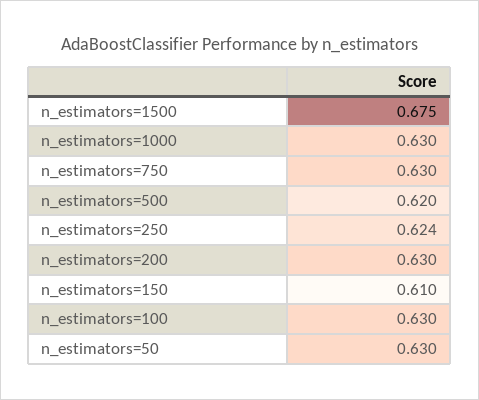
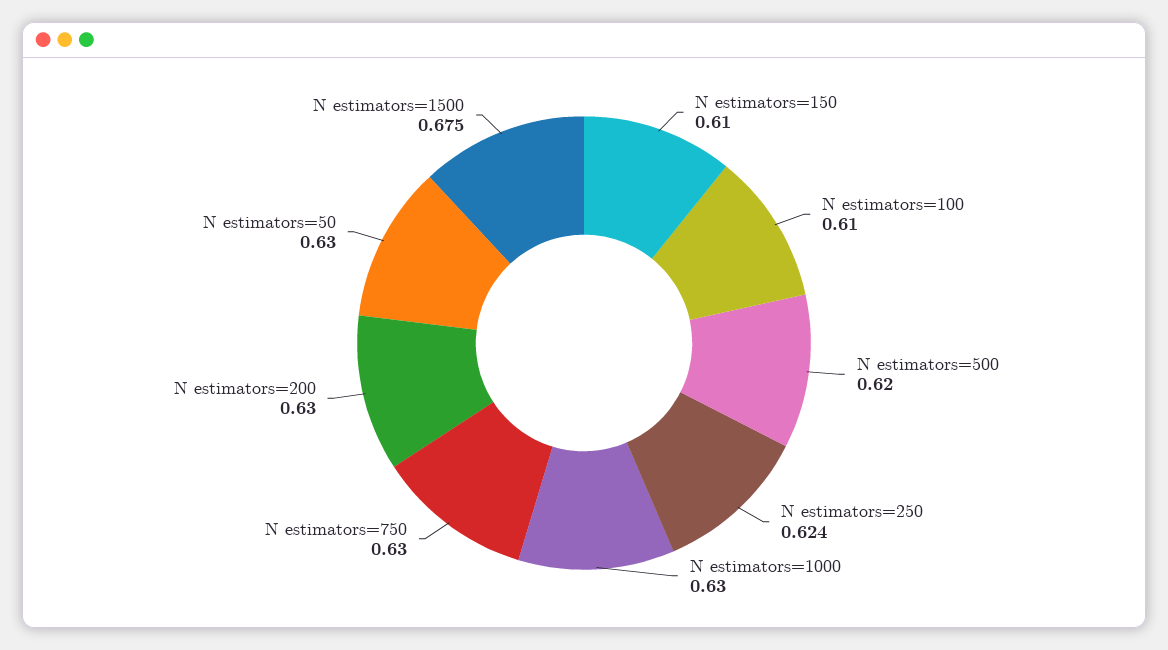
n_estimators=100: 0.63 -> 0.61

